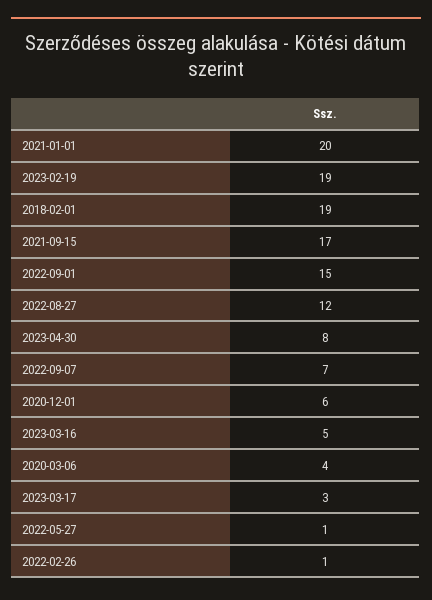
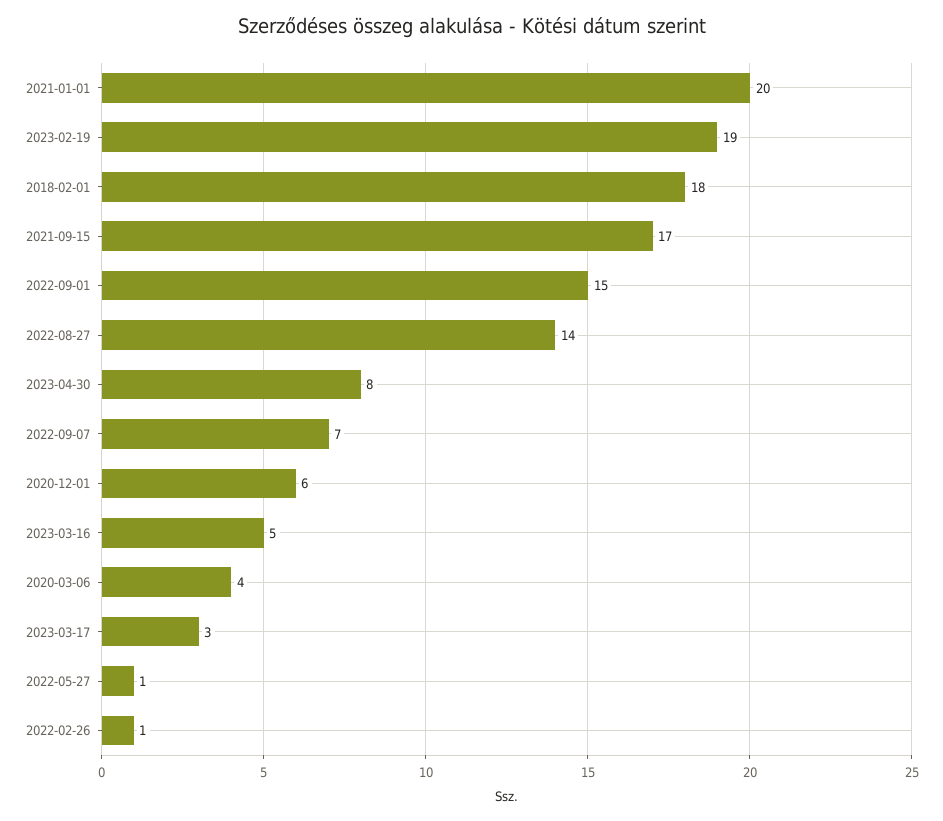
2018-02-01: 19 -> 18
2022-08-27: 12 -> 14

